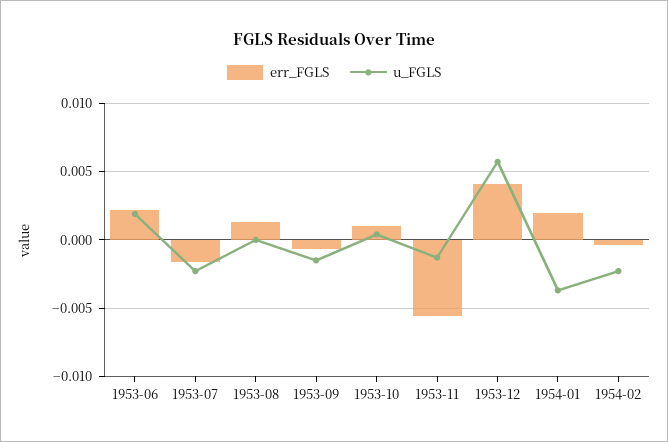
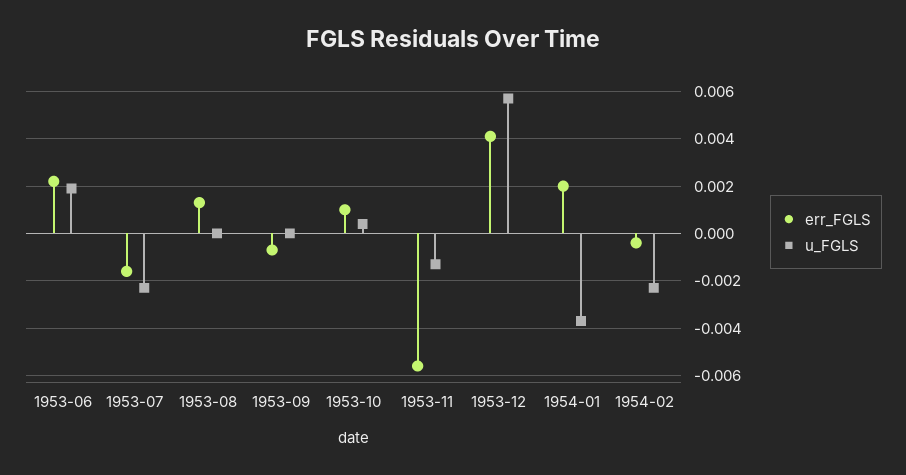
u_FGLS, 1953-09: -0.0015 -> 0

